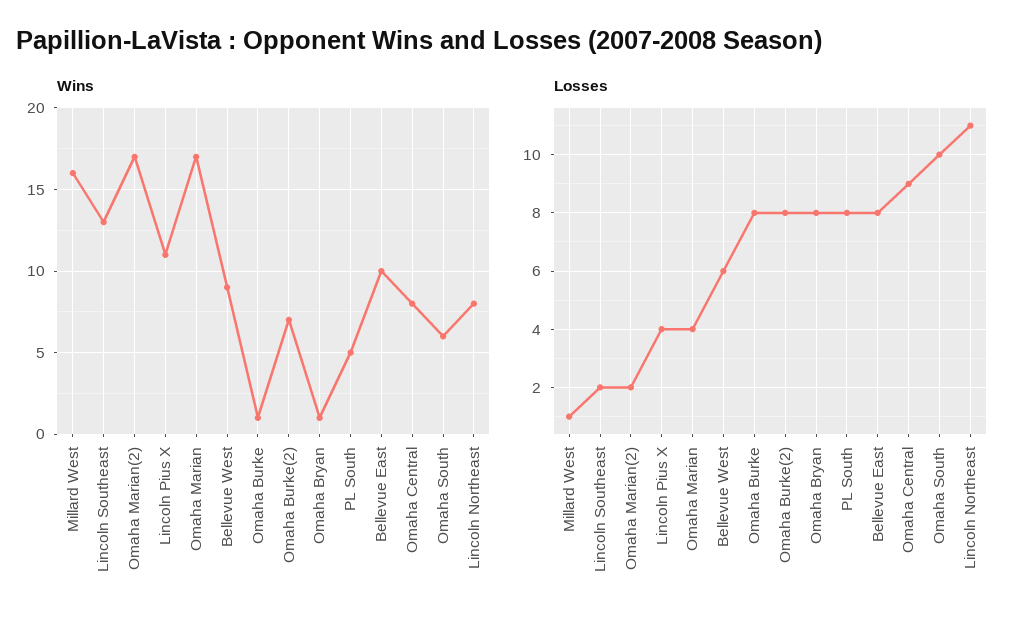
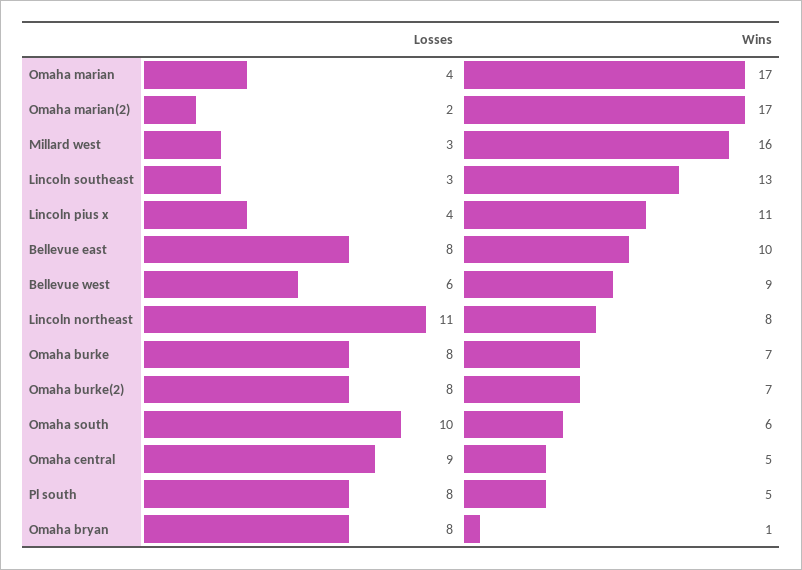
Wins, Omaha Burke: 1 -> 7
Wins, Omaha Central: 8 -> 5
Losses, Millard West: 1 -> 3
Losses, Lincoln Southeast: 2 -> 3

